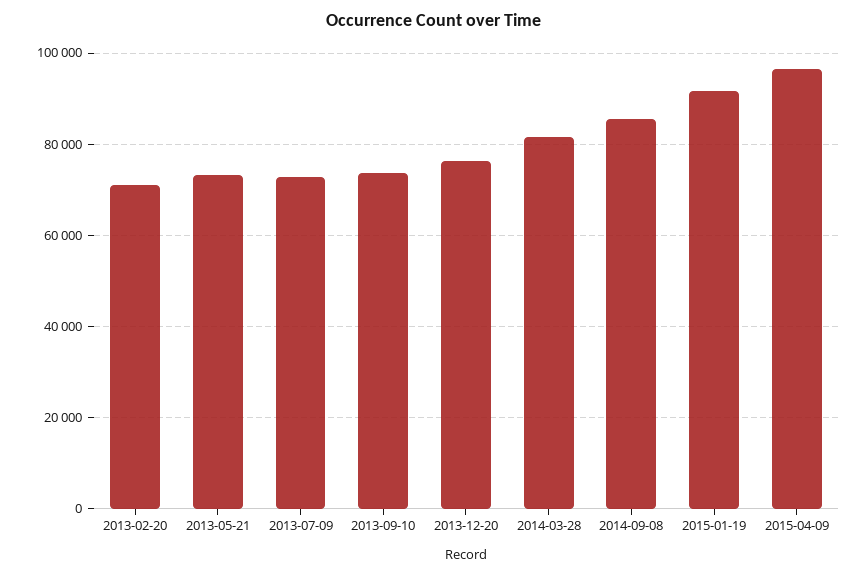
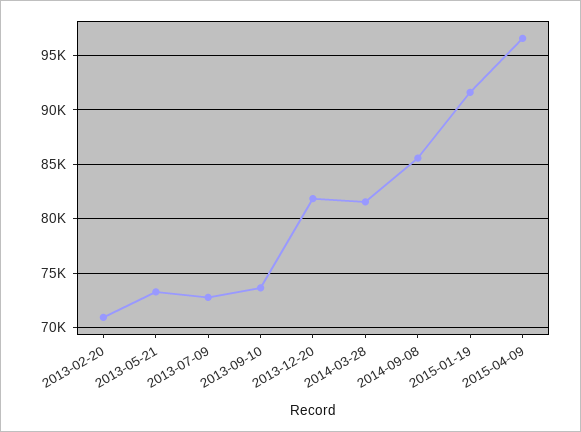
2013-12-20: 76000 -> 82000

